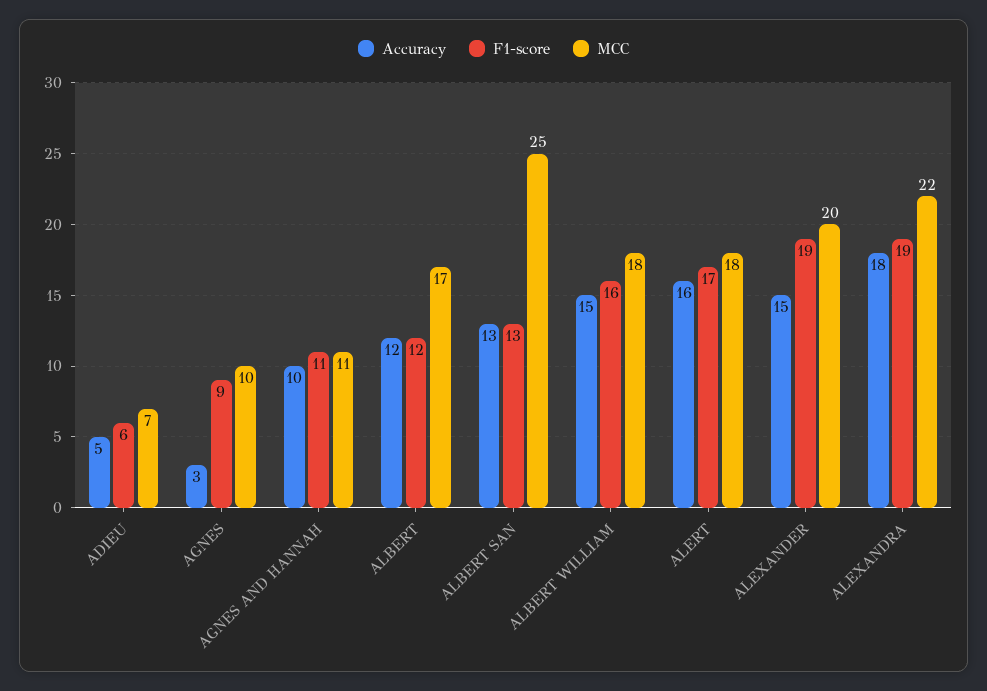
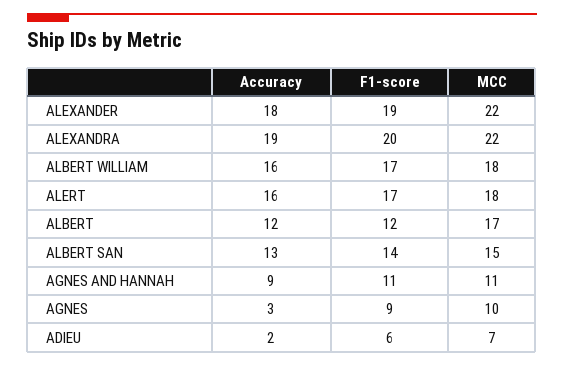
Accuracy, ADIEU: 5 -> 2
Accuracy, AGNES AND HANNAH: 10 -> 9
F1-score, ALBERT SAN: 13 -> 14
MCC, ALBERT SAN: 25 -> 15
Accuracy, ALBERT WILLIAM: 15 -> 16
F1-score, ALBERT WILLIAM: 16 -> 17
Accuracy, ALEXANDER: 15 -> 18
MCC, ALEXANDER: 20 -> 22
Accuracy, ALEXANDRA: 18 -> 19
F1-score, ALEXANDRA: 19 -> 20

